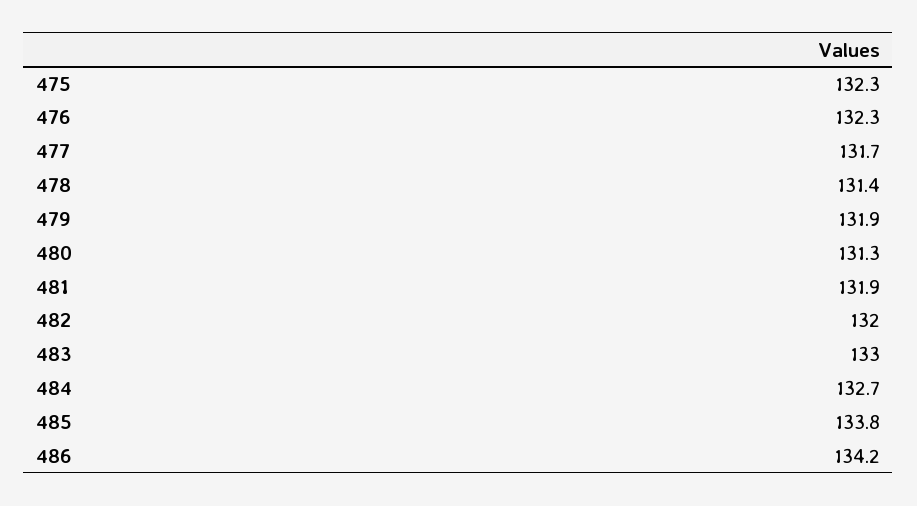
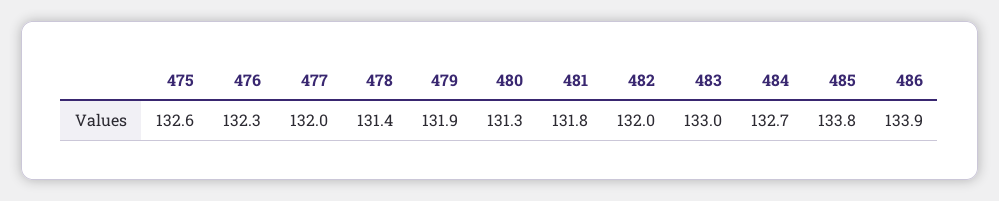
475: 132.3 -> 132.6
477: 131.7 -> 132
481: 131.9 -> 131.8
486: 134.2 -> 133.9

